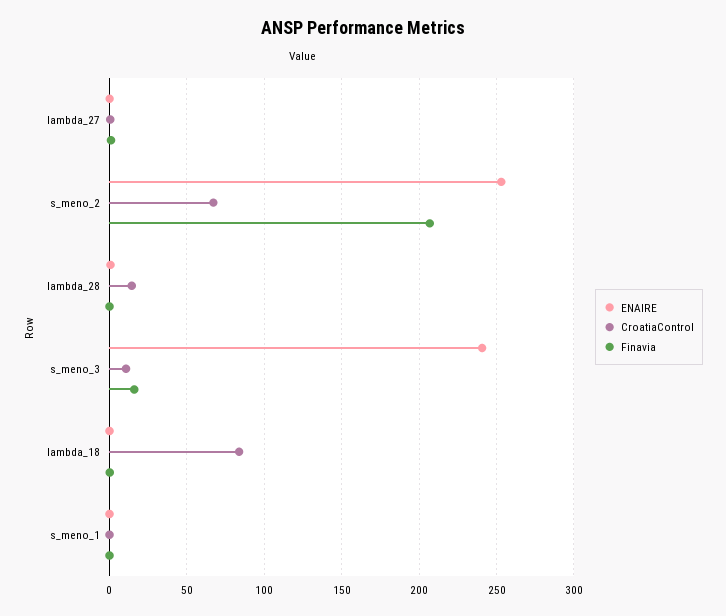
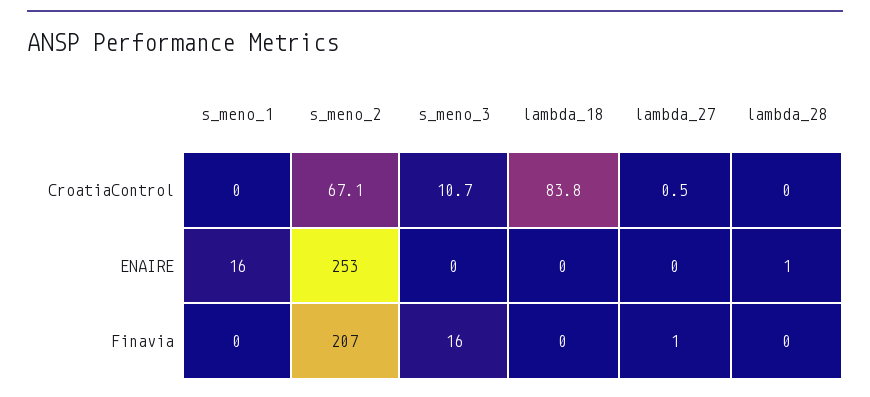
CroatiaControl, lambda_28: 15 -> 0
ENAIRE, s_meno_3: 240 -> 0
ENAIRE, s_meno_1: 0 -> 16

